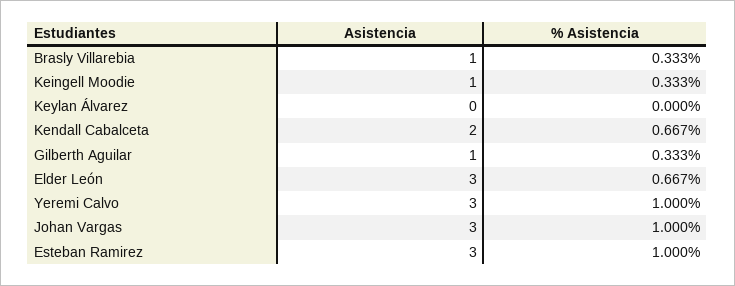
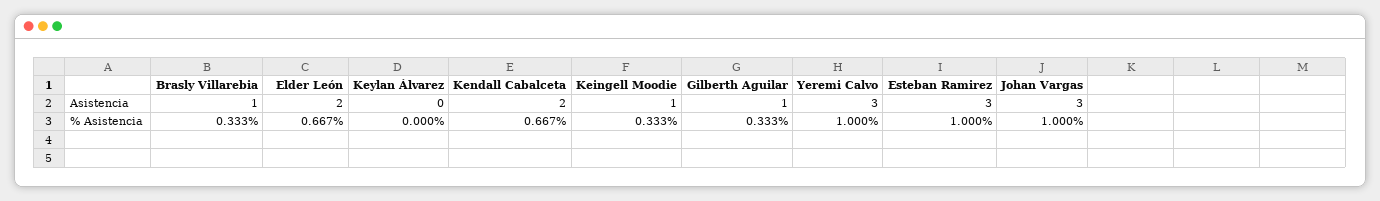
Asistencia, Elder León: 3 -> 2

